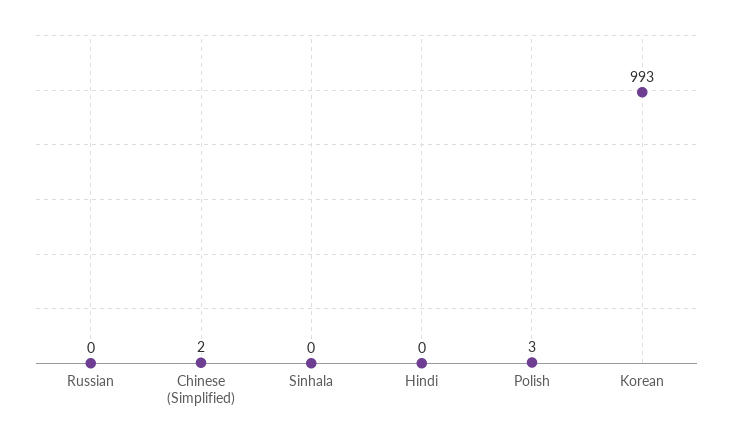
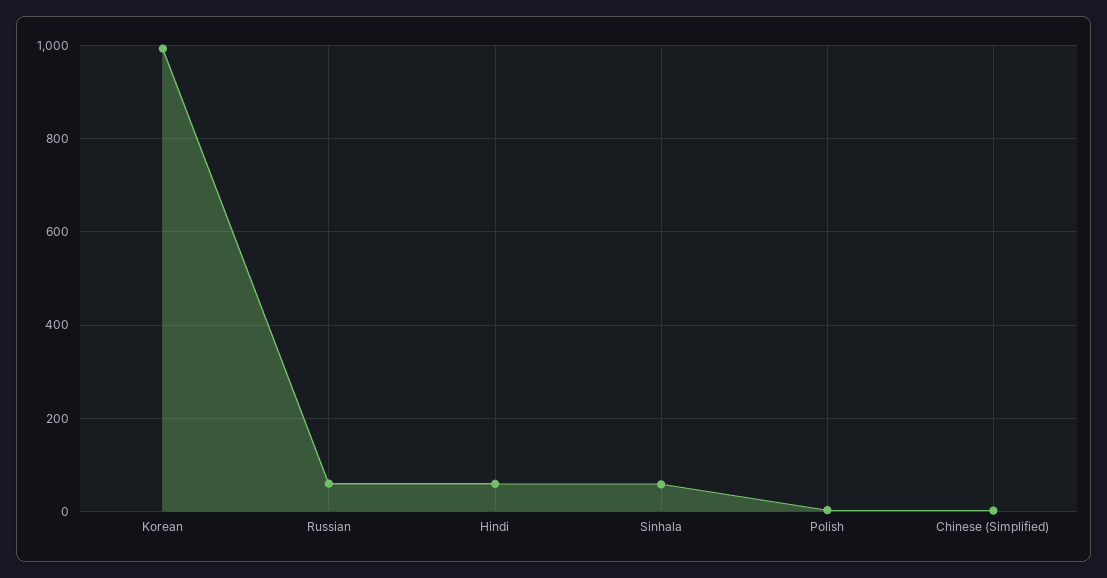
Russian: 0 -> 60
Sinhala: 0 -> 60
Hindi: 0 -> 60

